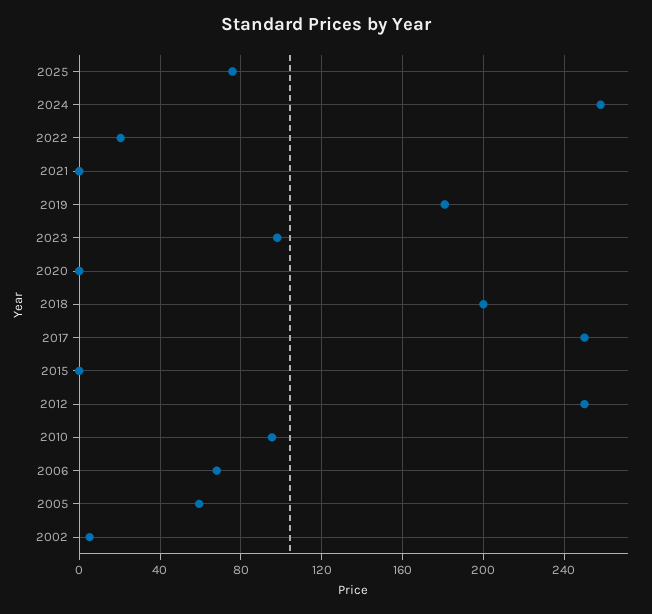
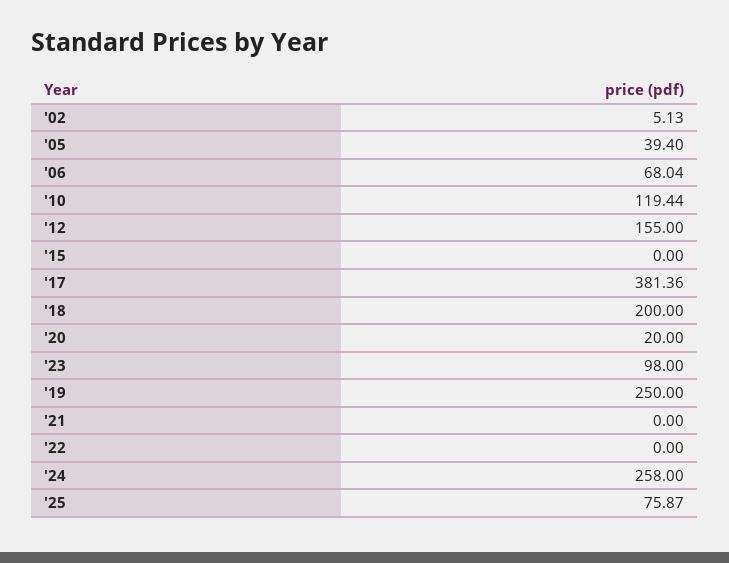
2022: 20 -> 0
2019: 180 -> 250
2020: 0 -> 20
2017: 250 -> 381.36
2012: 250 -> 155
2010: 95 -> 119.44
2005: 60 -> 39.4

